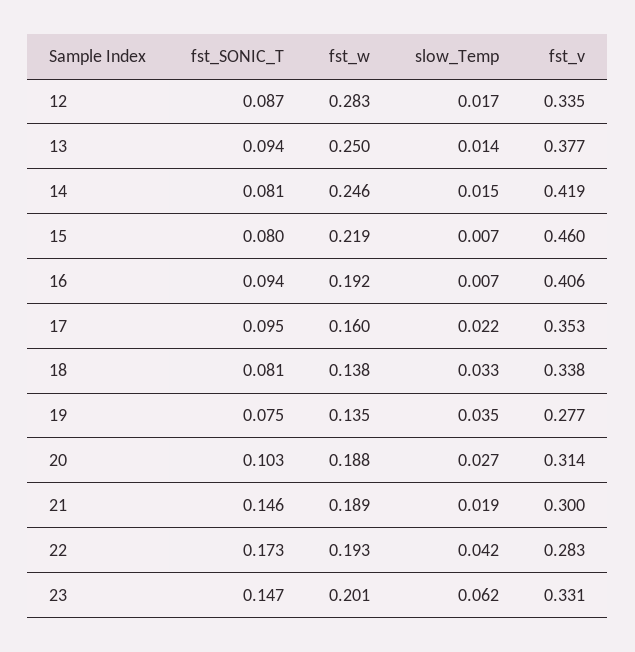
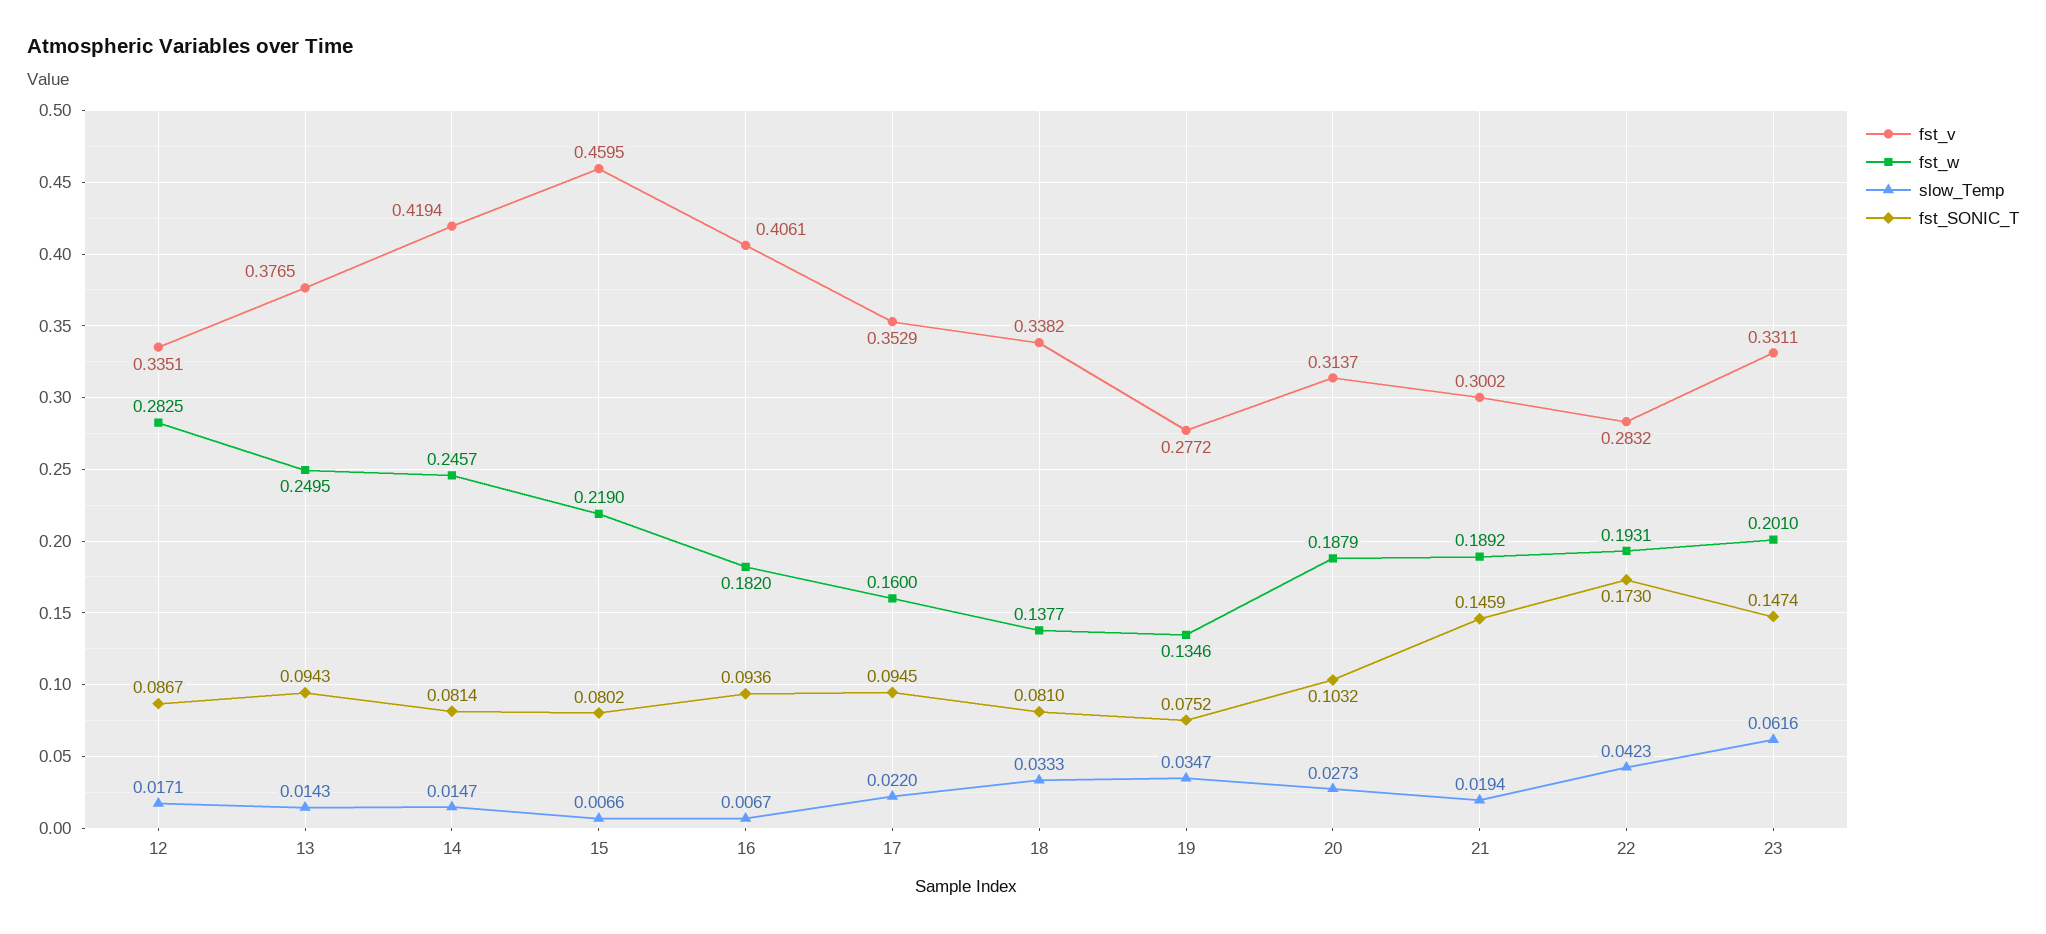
fst_w, 16: 0.192 -> 0.182

